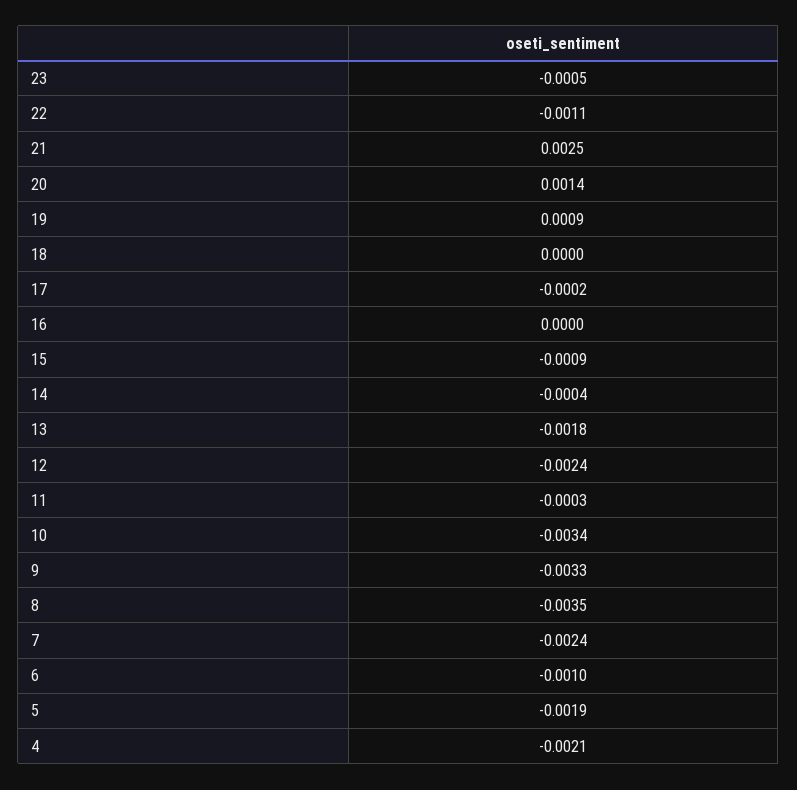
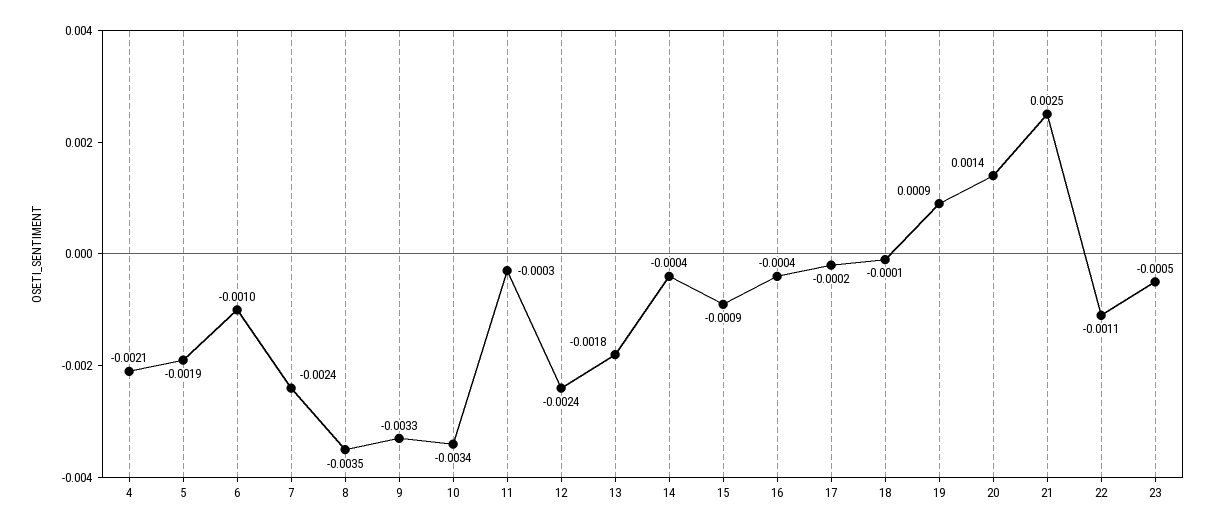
18: 0 -> -0.0001
16: 0 -> -0.0004

